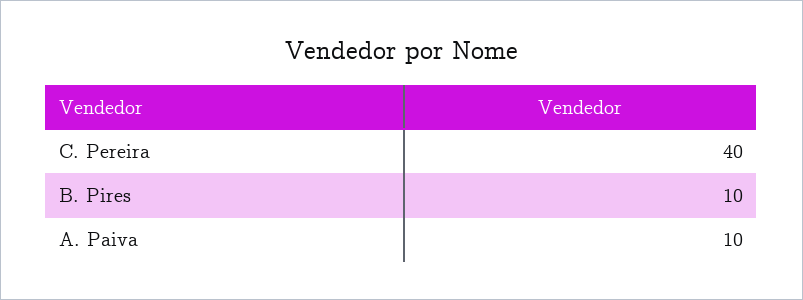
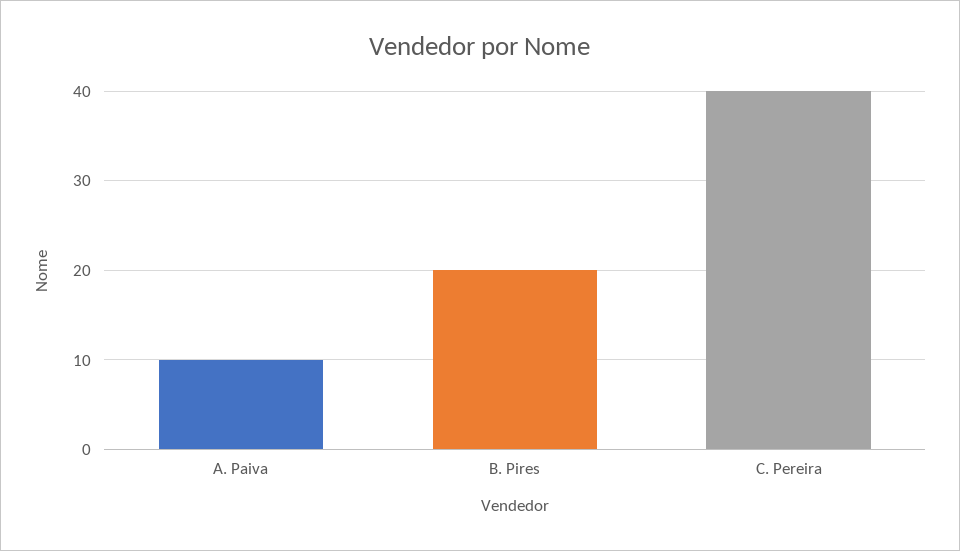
B. Pires: 10 -> 20

